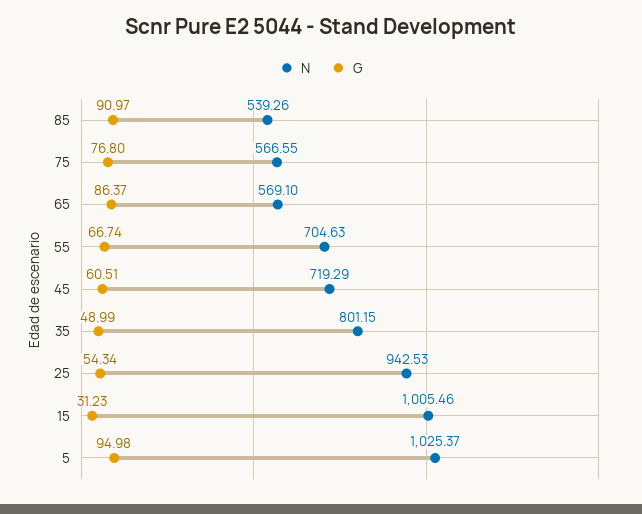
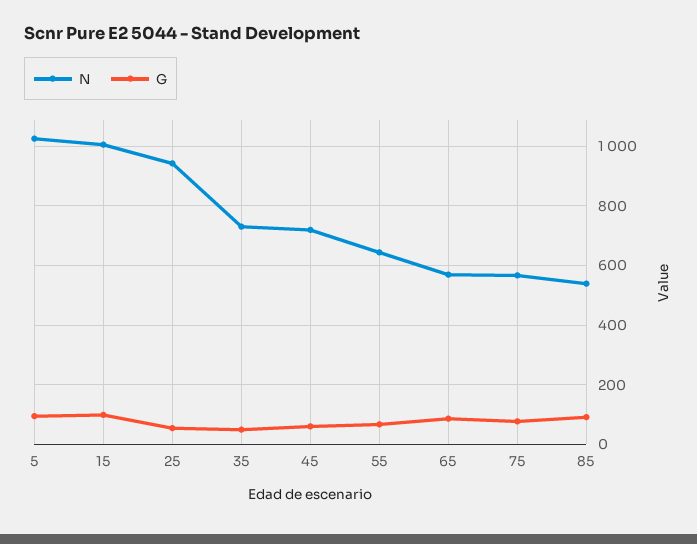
N, 55: 704.63 -> 650
N, 35: 801.15 -> 725
G, 15: 31.23 -> 100

